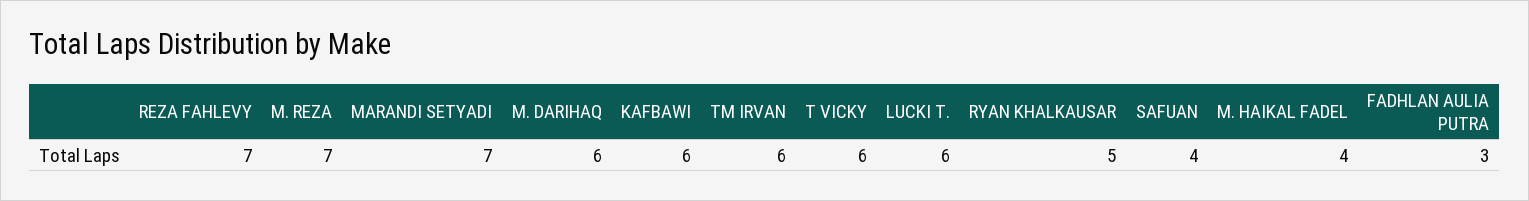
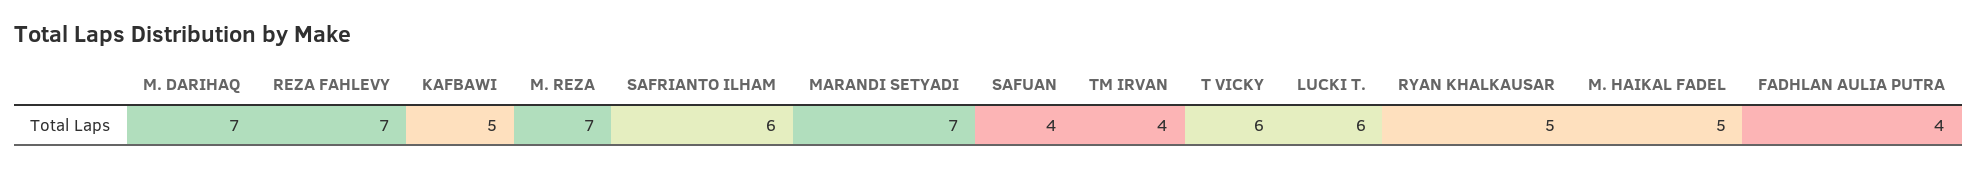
M. DARIHAQ: 6 -> 7
KAFBAWI: 6 -> 5
TM IRVAN: 6 -> 4
M. HAIKAL FADEL: 4 -> 5
FADHLAN AULIA PUTRA: 3 -> 4
SAFRIANTO ILHAM: none -> 6

